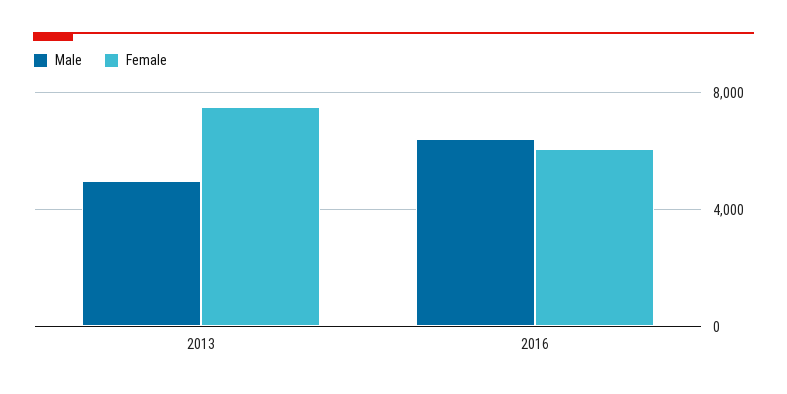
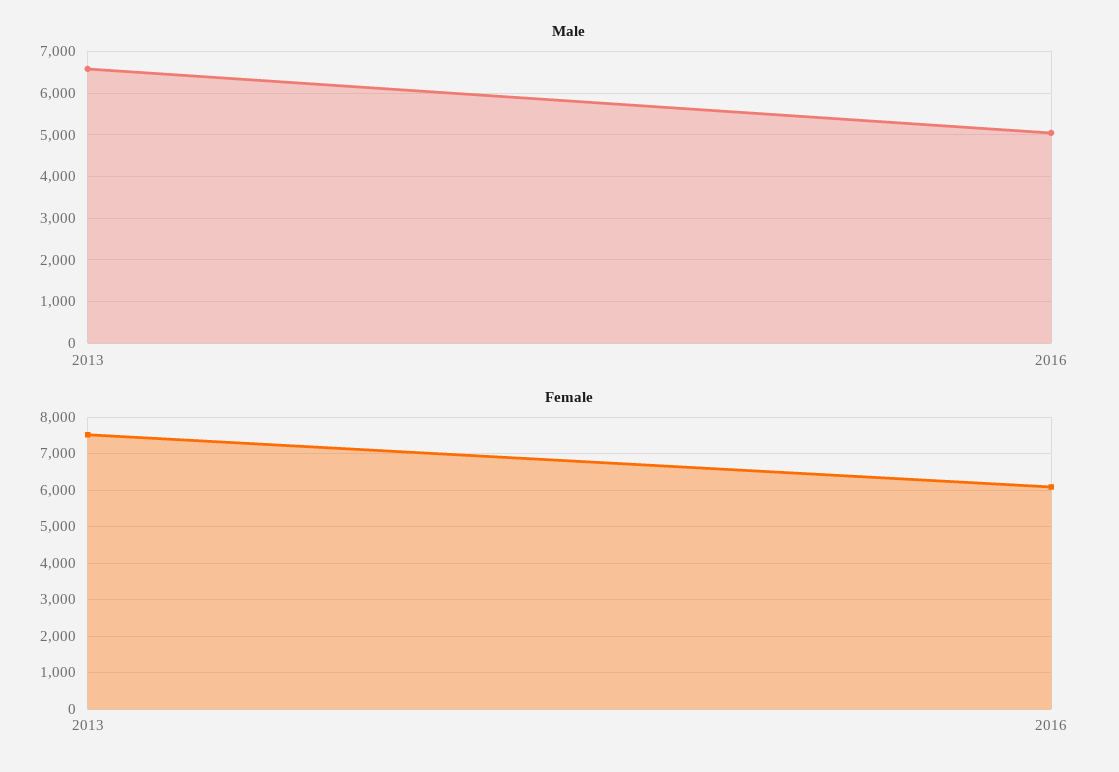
Male, 2013: 5000 -> 6600
Male, 2016: 6500 -> 5000

